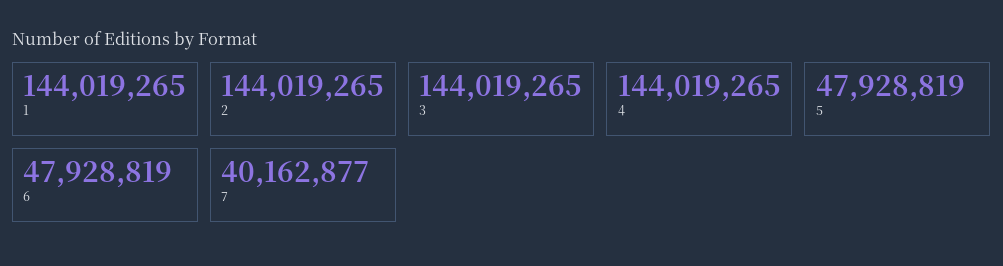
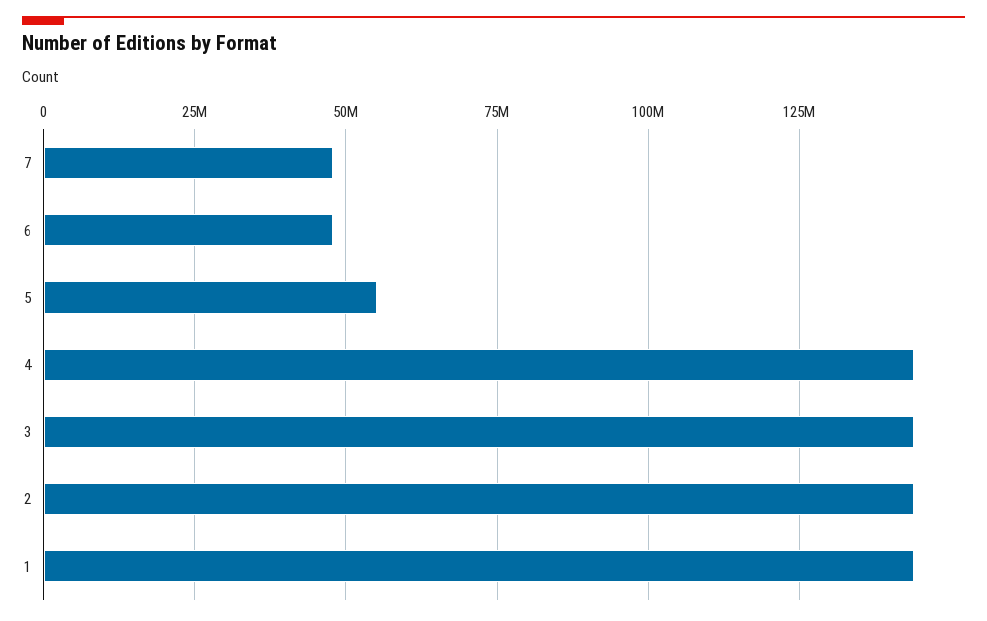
5: 47928819 -> 55000000
7: 40162877 -> 47500000

